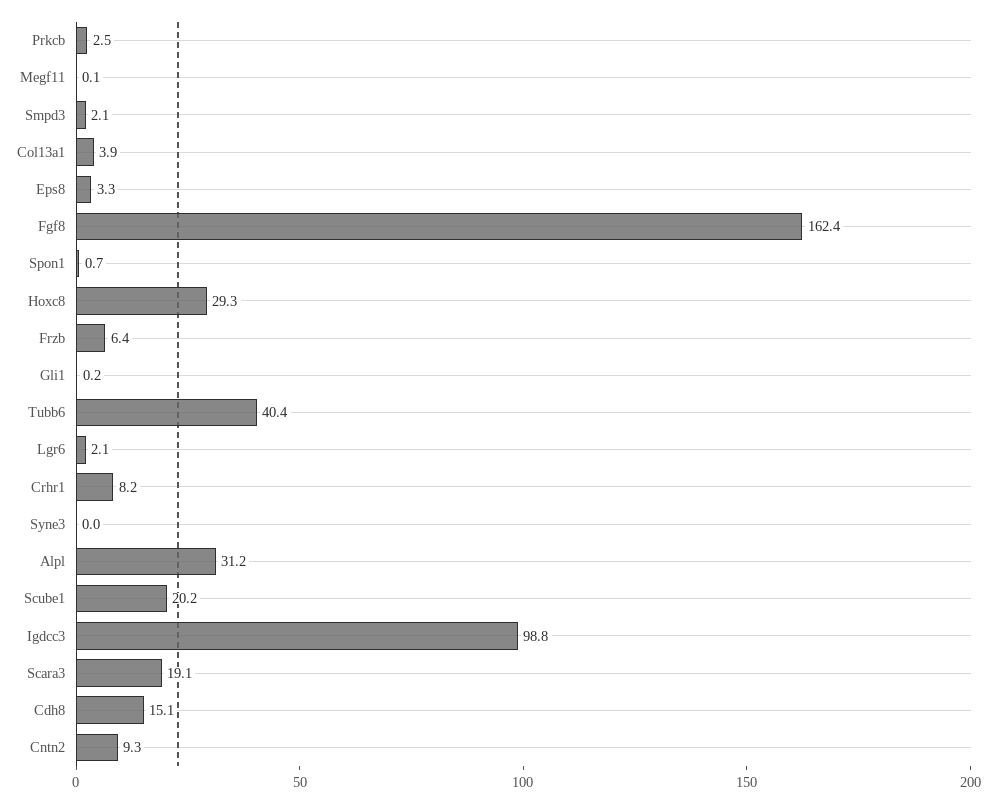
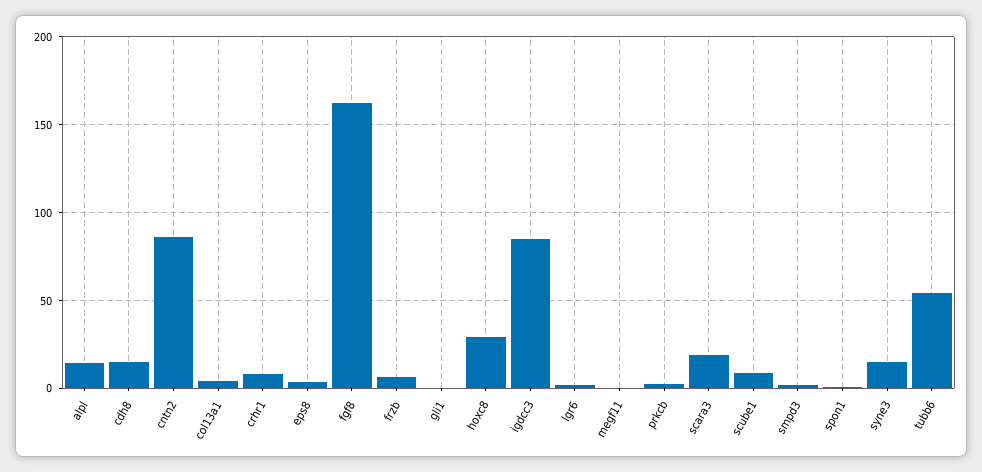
Tubb6: 40.4 -> 55
Syne3: 0 -> 15
Alpl: 31.2 -> 15
Scube1: 20.2 -> 10
Igdcc3: 98.8 -> 85
Cntn2: 9.3 -> 85

